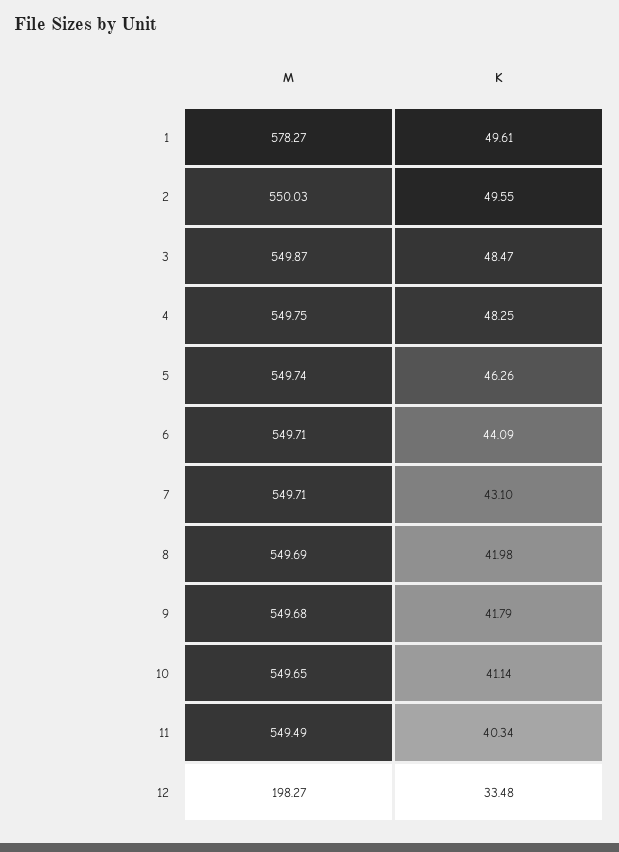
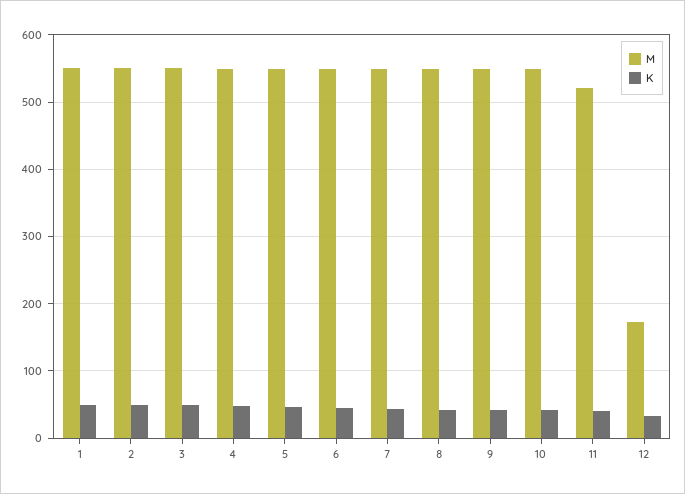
M, 1: 578.27 -> 550
M, 11: 549.49 -> 520
M, 12: 198.27 -> 170

